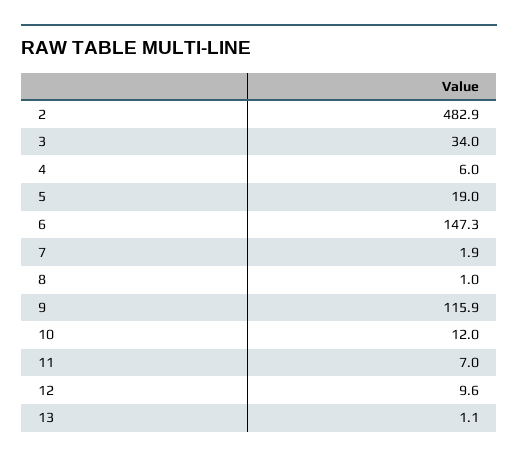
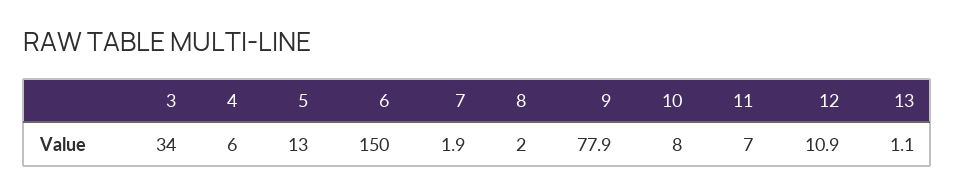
2: 482.9 -> none
5: 19 -> 13
6: 147.3 -> 150
8: 1 -> 2
9: 115.9 -> 77.9
10: 12 -> 8
12: 9.6 -> 10.9

